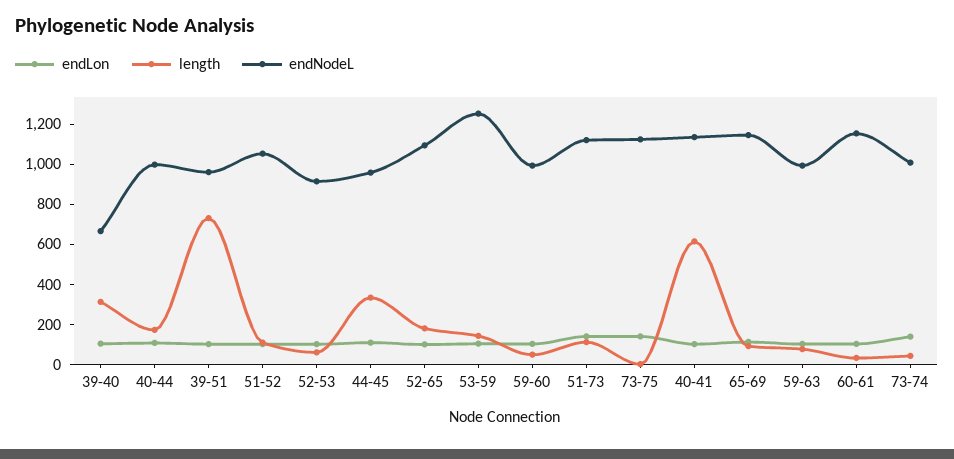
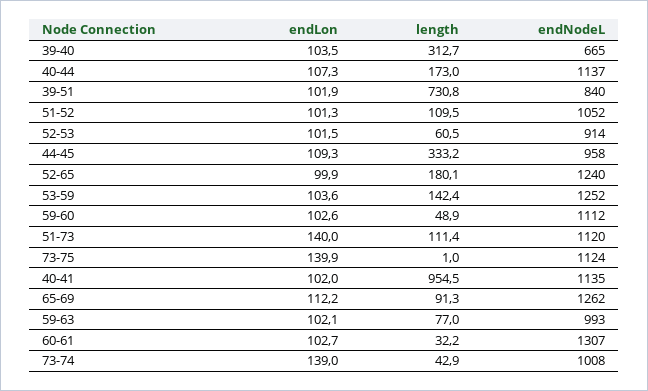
endNodeL, 40-44: 1000 -> 1137
endNodeL, 39-51: 950 -> 840
endNodeL, 52-65: 1100 -> 1240
endNodeL, 59-60: 1000 -> 1112
length, 40-41: 600 -> 954.5
endNodeL, 65-69: 1150 -> 1262
endNodeL, 60-61: 1150 -> 1307

